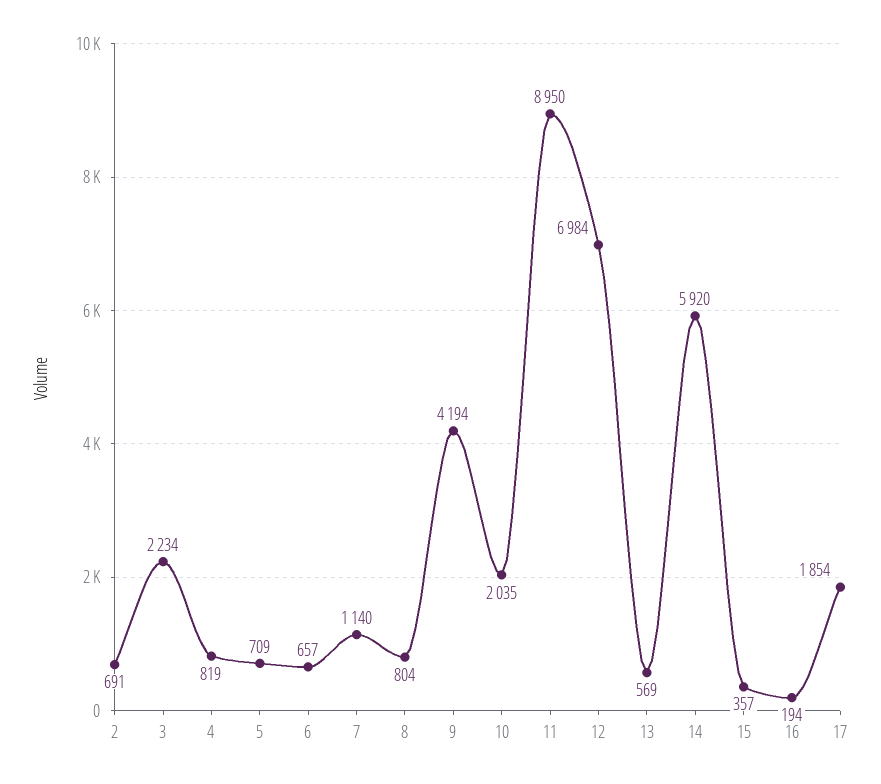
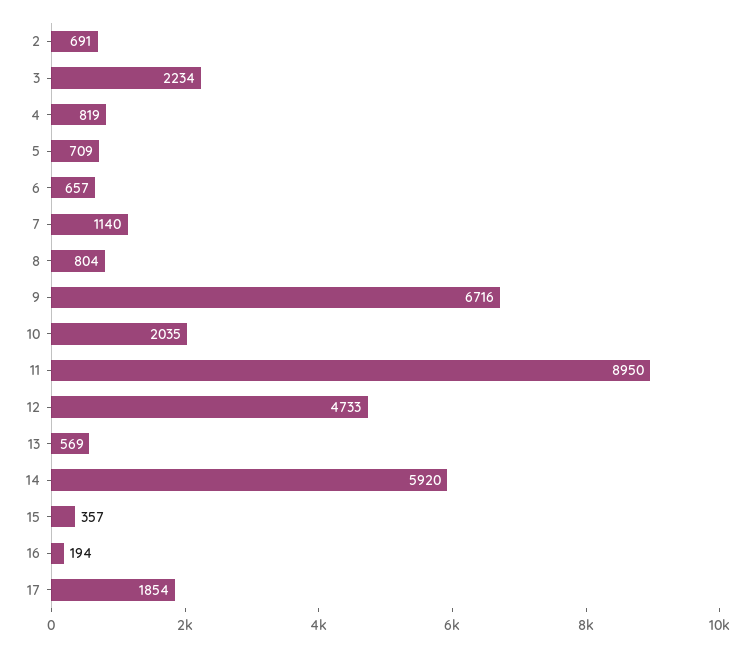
9: 4194 -> 6716
12: 6984 -> 4733

